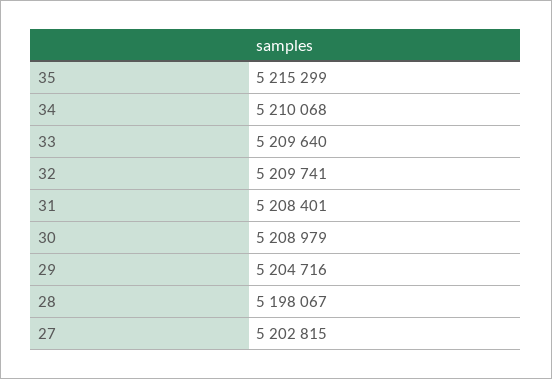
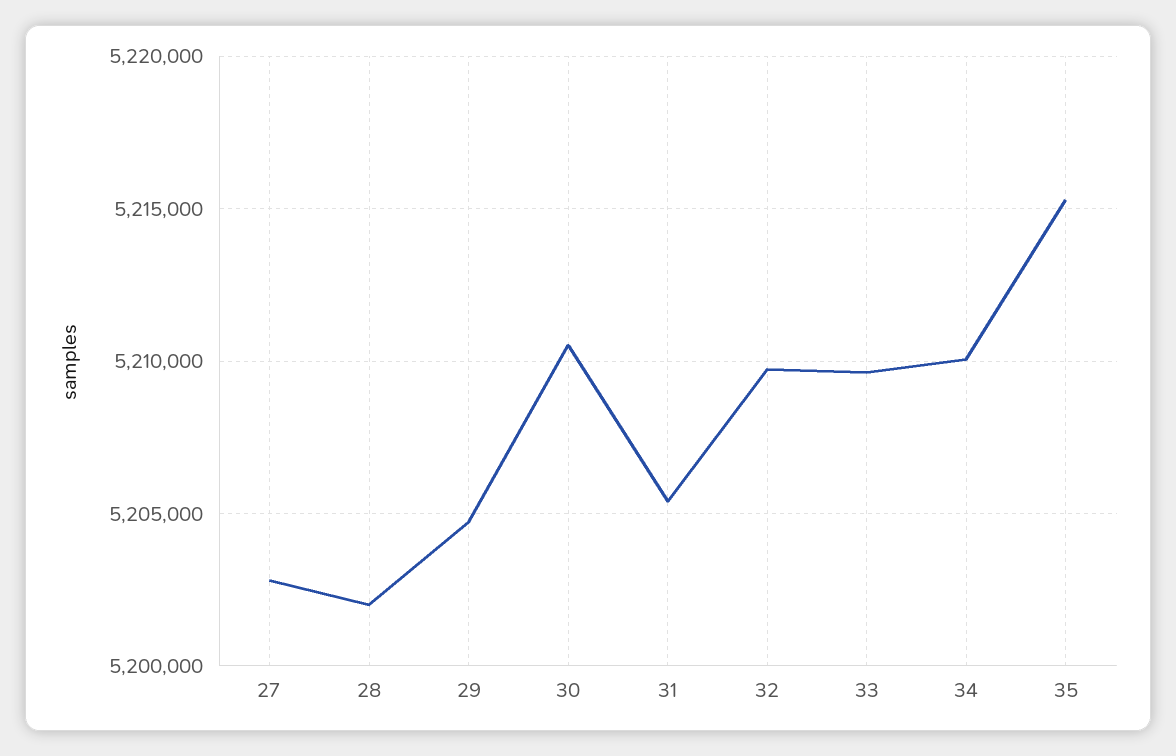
31: 5208401 -> 5205500
30: 5208979 -> 5210500
28: 5198067 -> 5202000

